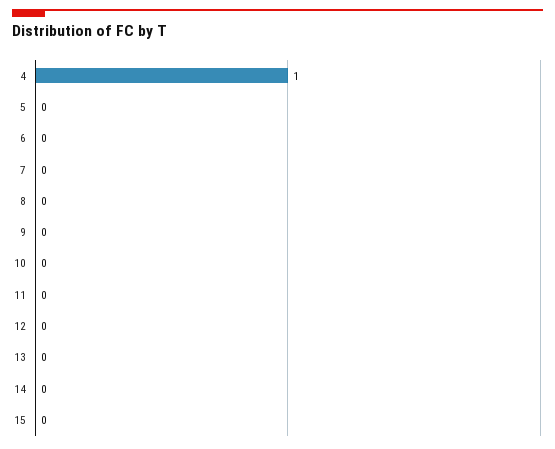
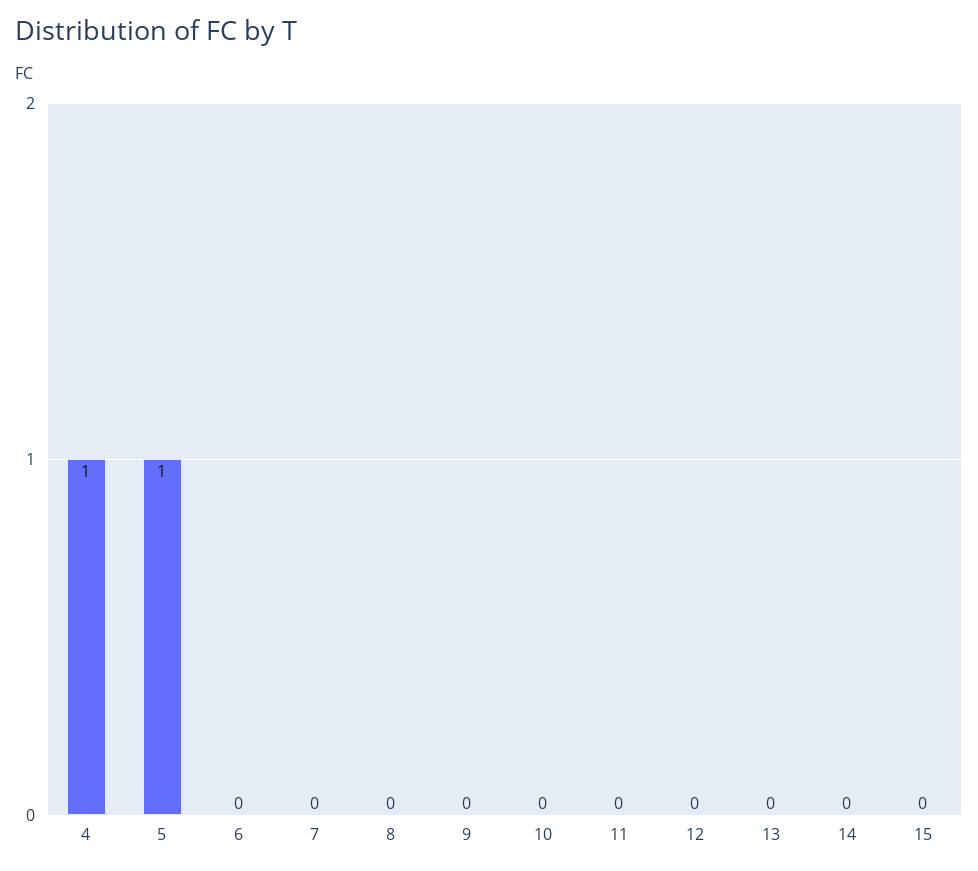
5: 0 -> 1

